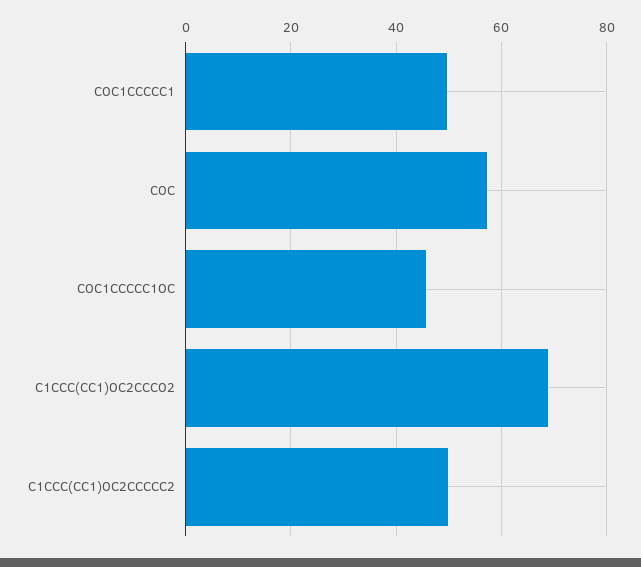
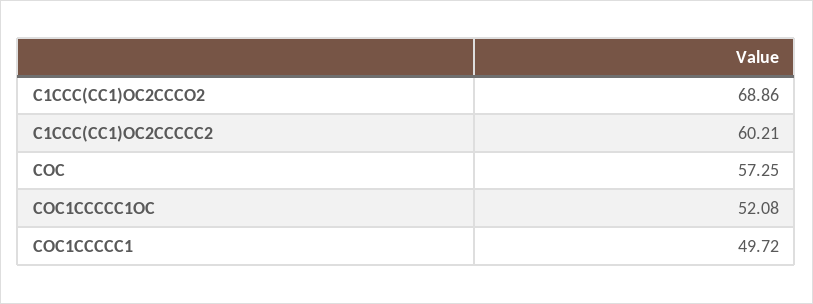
COC1CCCCC1OC: 46 -> 52.08
C1CCC(CC1)OC2CCCCC2: 50 -> 60.21

